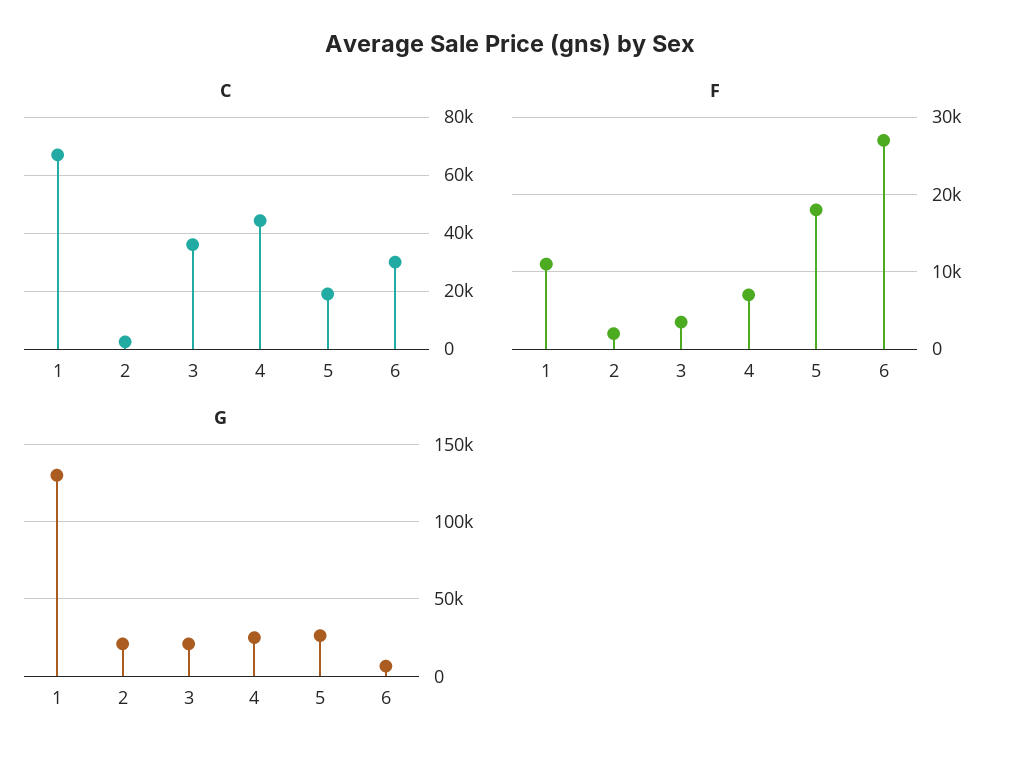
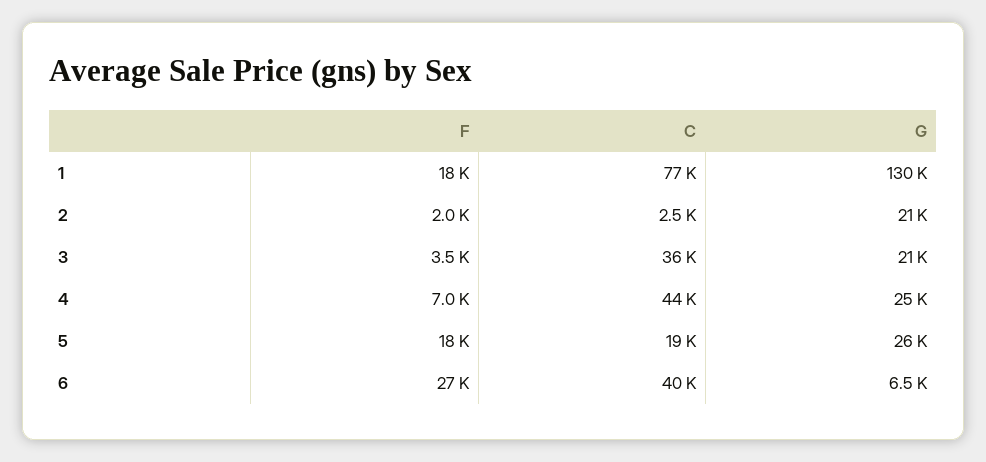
C, 1: 67500 -> 77000
C, 6: 30000 -> 40000
F, 1: 11000 -> 18000

